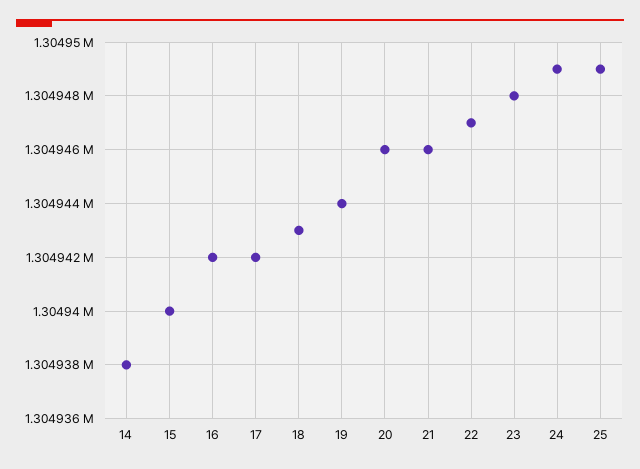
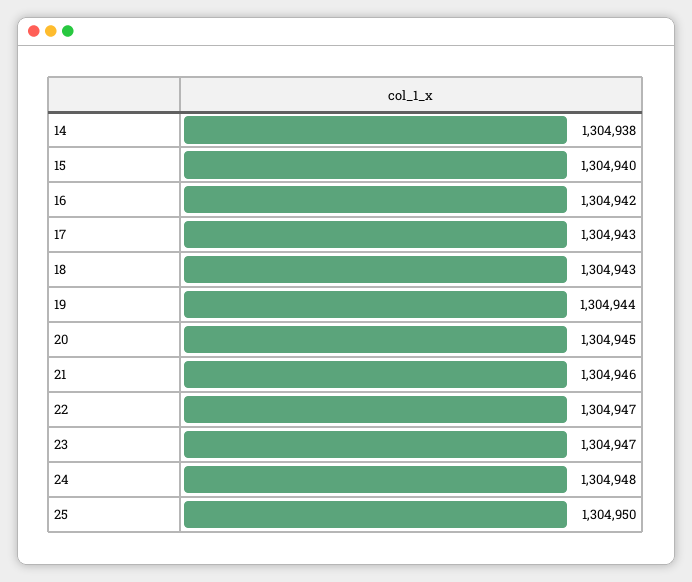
17: 1304942 -> 1304943
20: 1304946 -> 1304945
23: 1304948 -> 1304947
24: 1304949 -> 1304948
25: 1304949 -> 1304950

